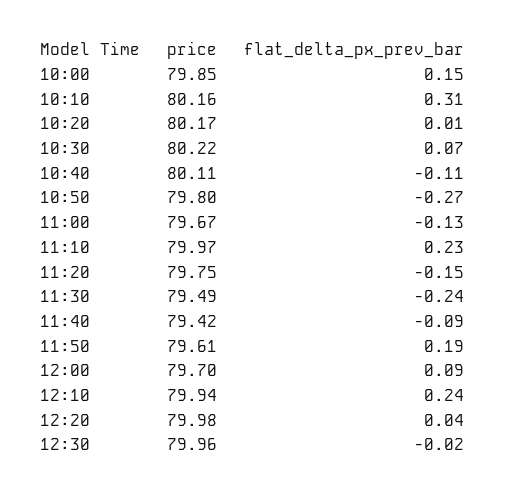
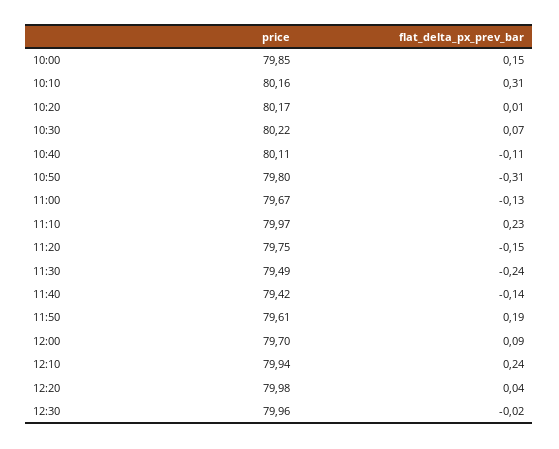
flat_delta_px_prev_bar, 10:50: -0.27 -> -0.31
flat_delta_px_prev_bar, 11:40: -0.09 -> -0.14

